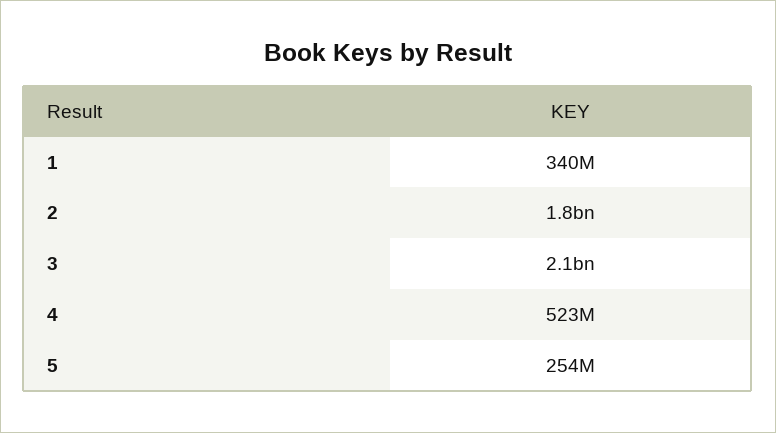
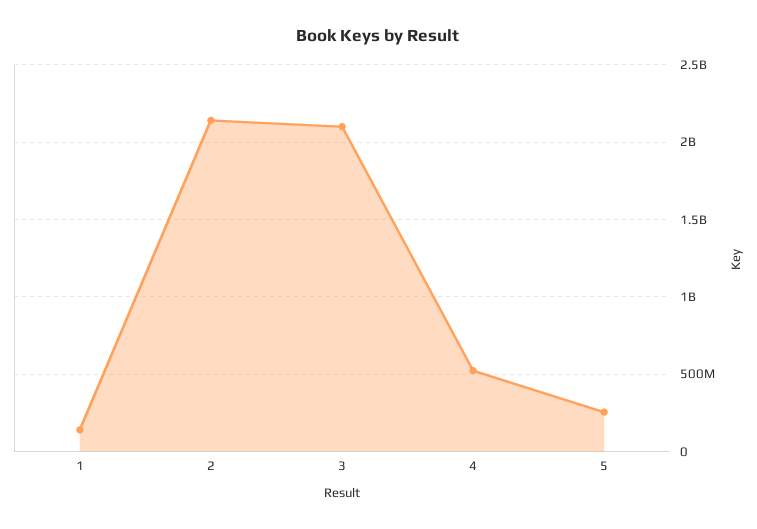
1: 340000000 -> 150000000
2: 1800000000 -> 2150000000

